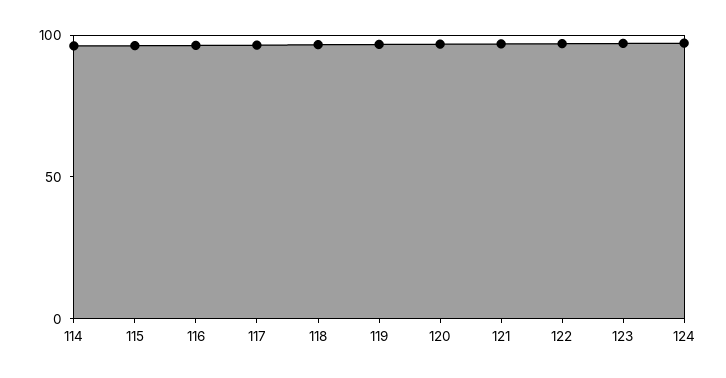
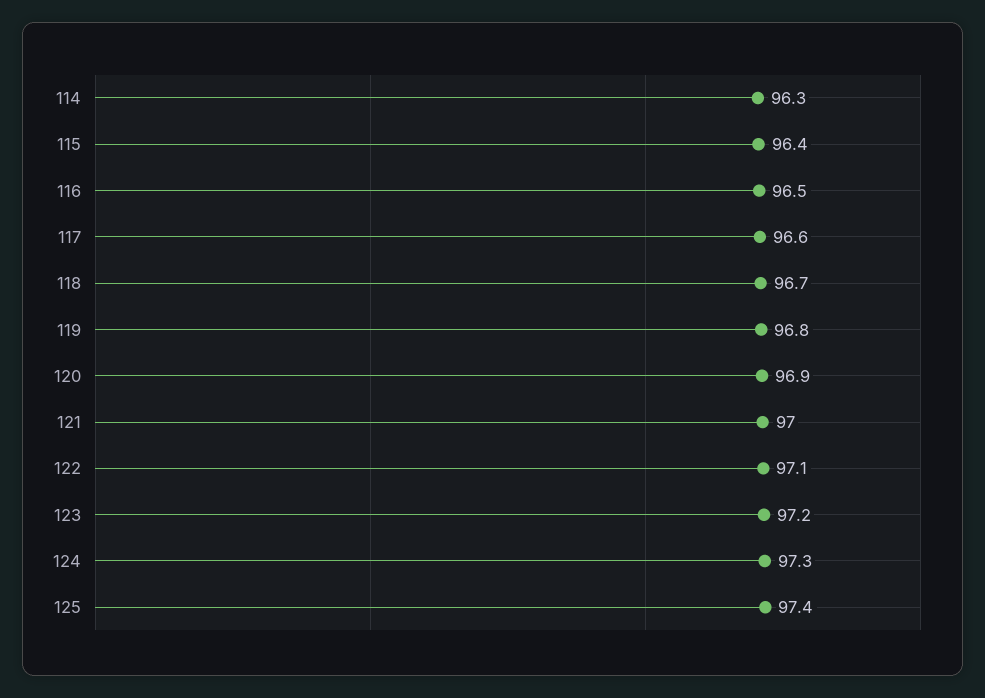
125: none -> 97.4

